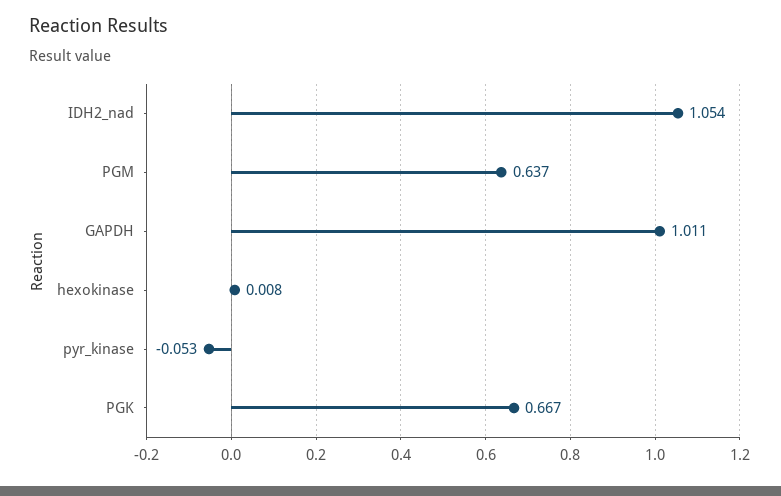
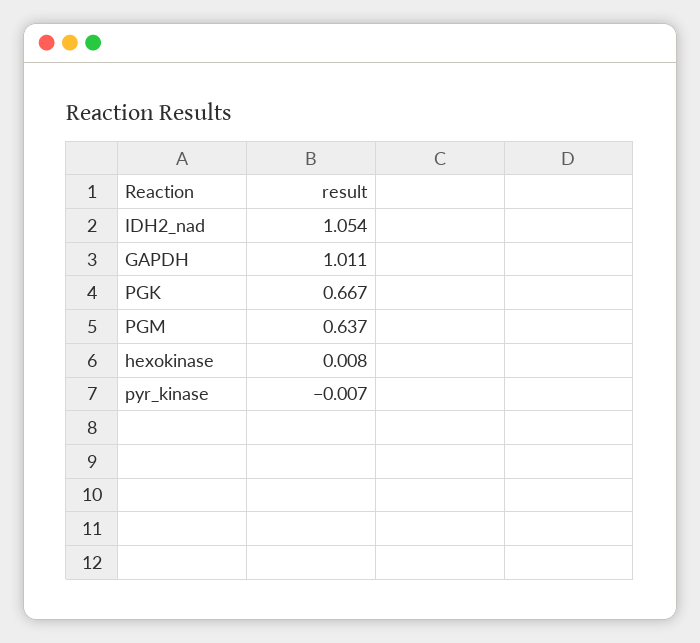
pyr_kinase: -0.053 -> -0.007

